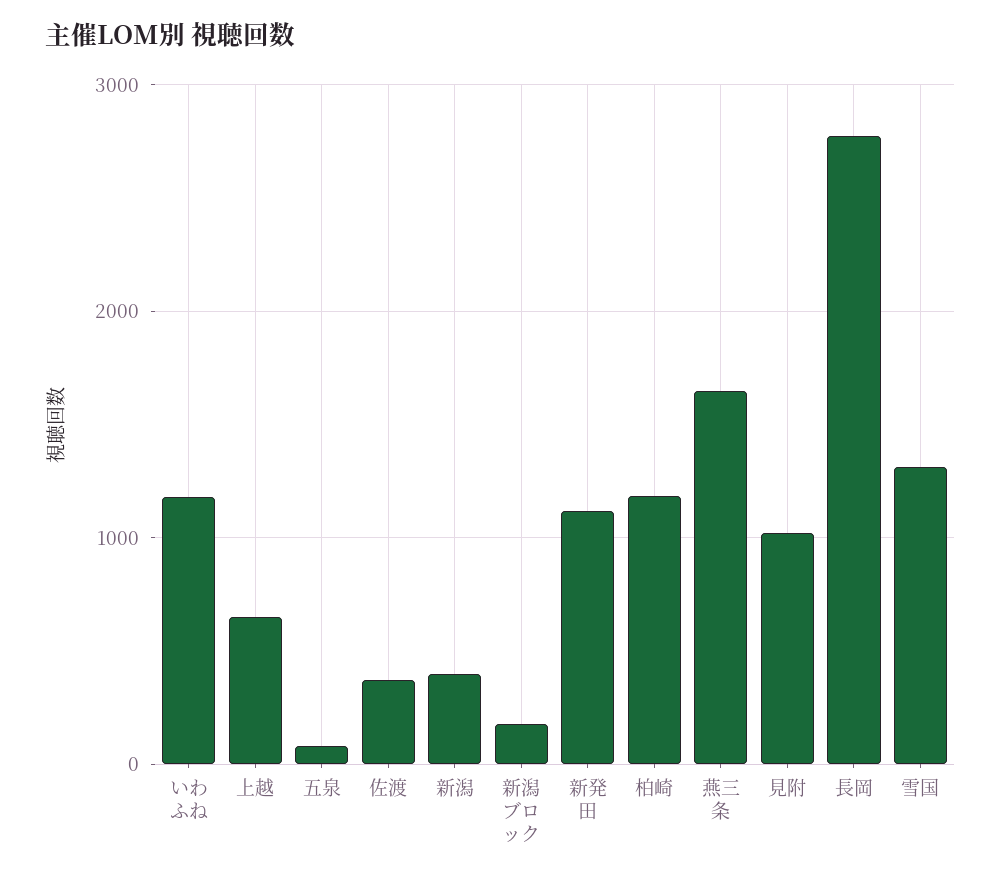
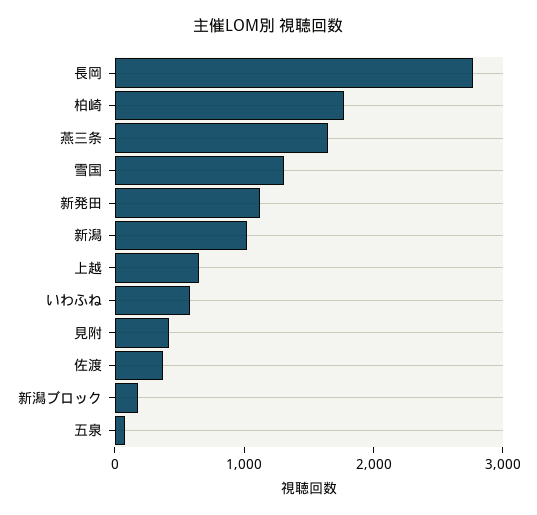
いわふね: 1200 -> 600
新潟: 400 -> 1000
柏崎: 1200 -> 1800
見附: 1000 -> 400

